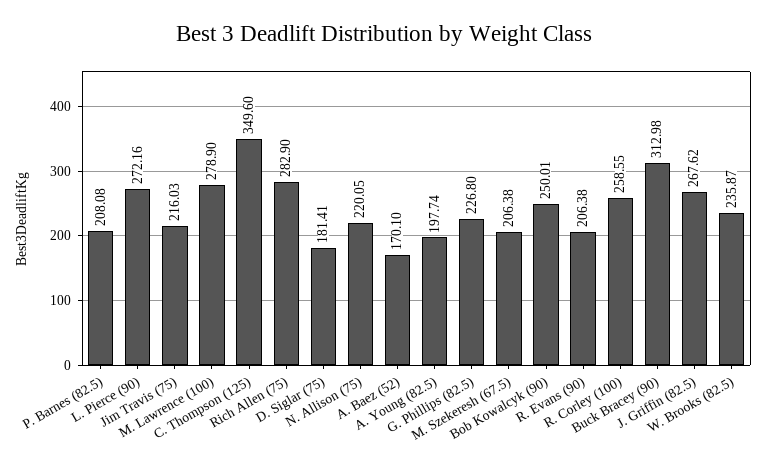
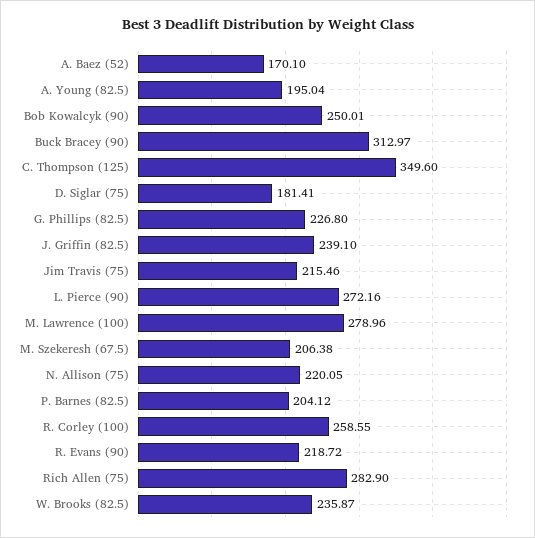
P. Barnes (82.5): 208.08 -> 204.12
Jim Travis (75): 216.03 -> 215.46
M. Lawrence (100): 278.9 -> 278.96
A. Young (82.5): 197.74 -> 195.04
R. Evans (90): 206.38 -> 218.72
Buck Bracey (90): 312.98 -> 312.97
J. Griffin (82.5): 267.62 -> 239.1

